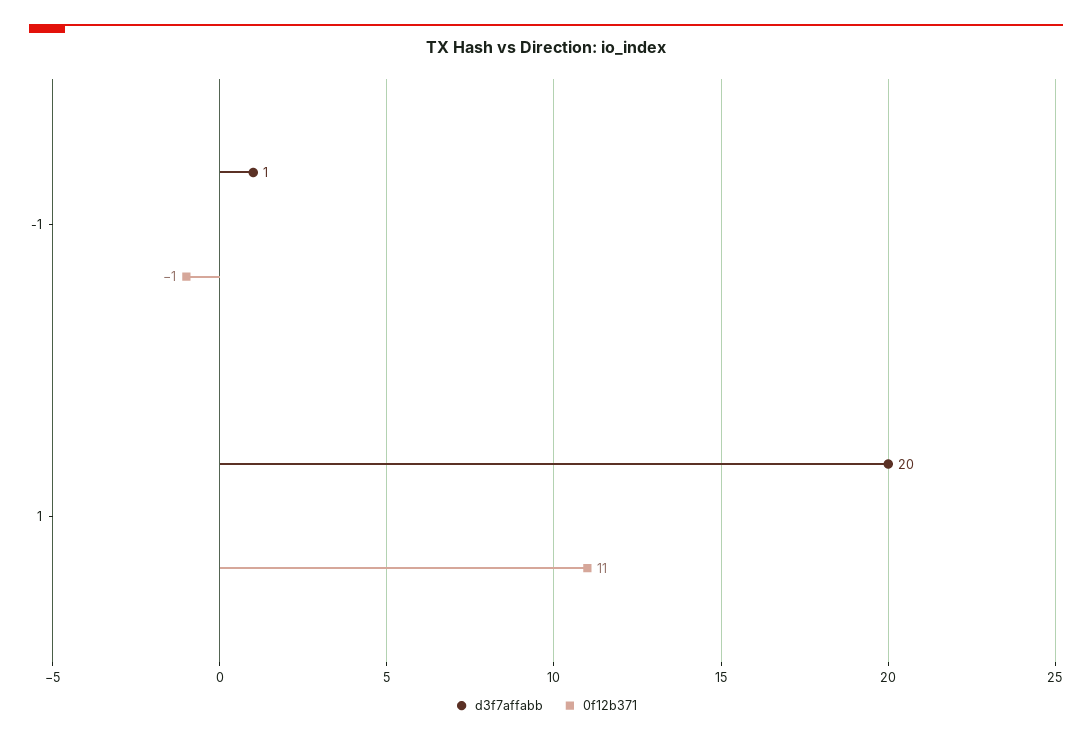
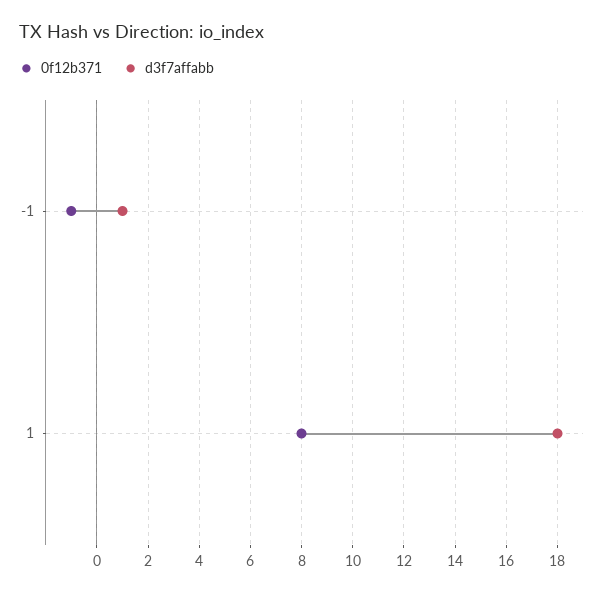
d3f7affabb, 1: 20 -> 18
0f12b371, 1: 11 -> 8

